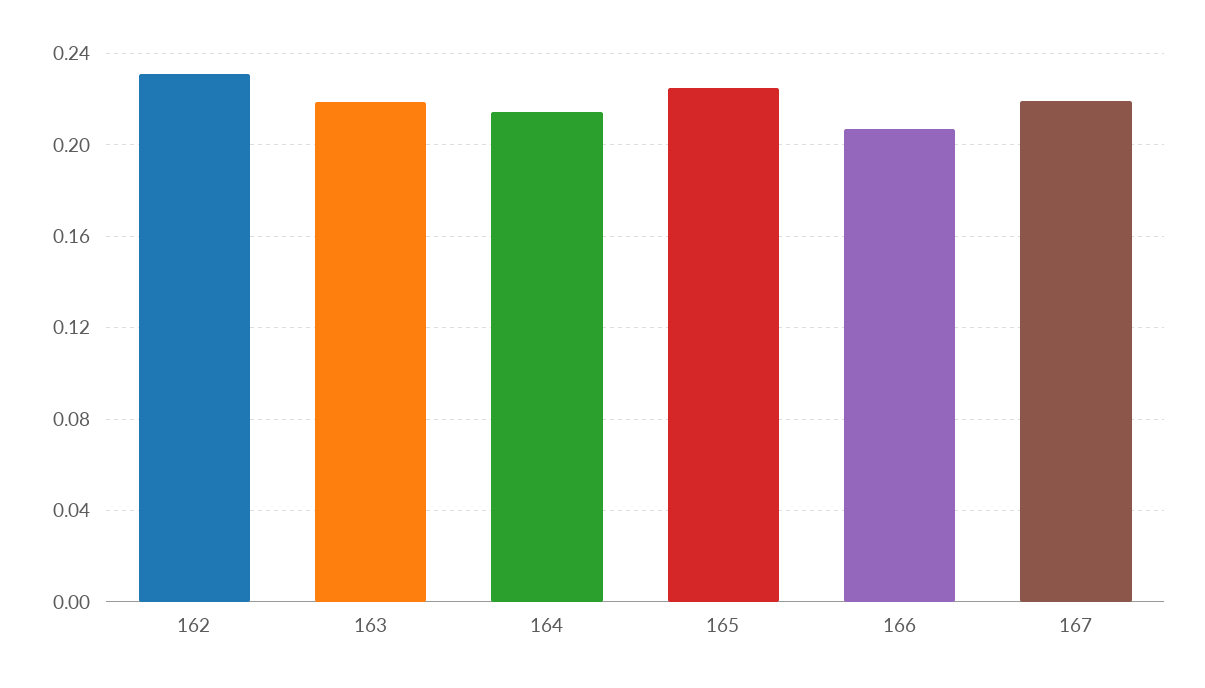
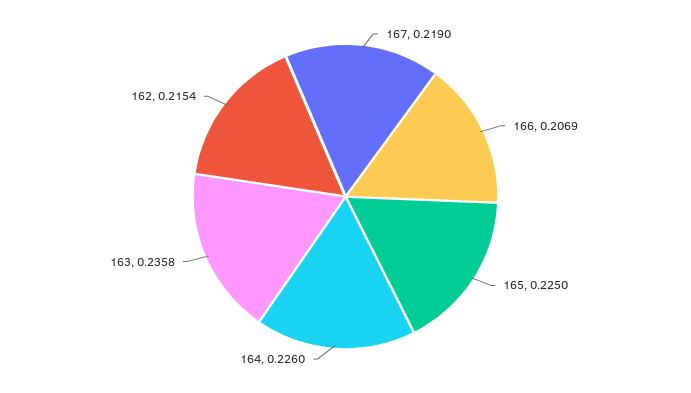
162: 0.23 -> 0.2154
163: 0.22 -> 0.2358
164: 0.215 -> 0.226

